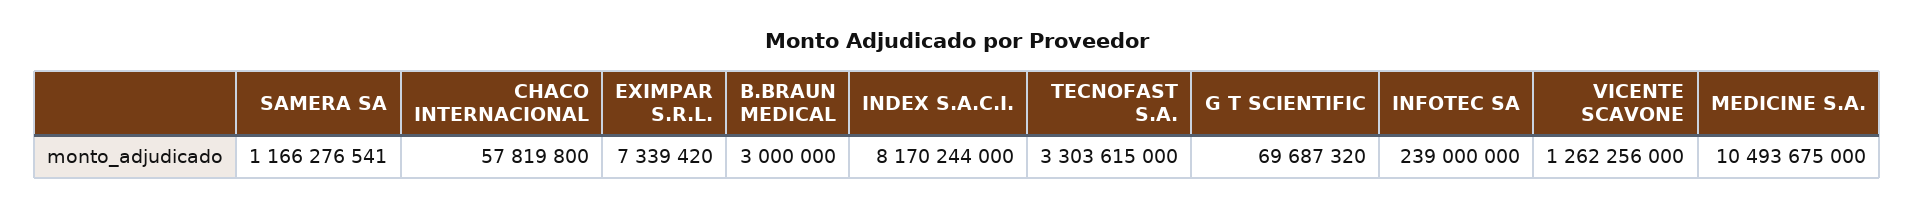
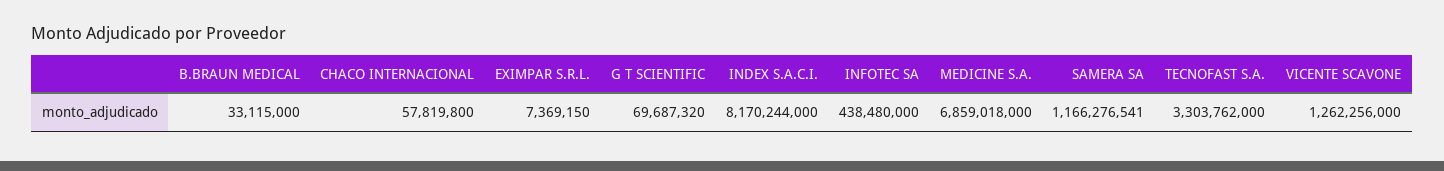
EXIMPAR S.R.L.: 7339420 -> 7369150
B.BRAUN MEDICAL: 3000000 -> 33115000
TECNOFAST S.A.: 3303615000 -> 3303762000
INFOTEC SA: 239000000 -> 438480000
MEDICINE S.A.: 10493675000 -> 6859018000

